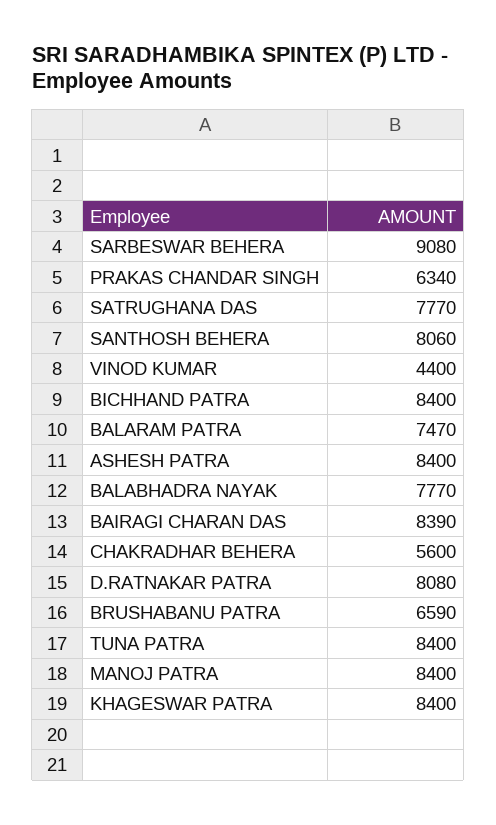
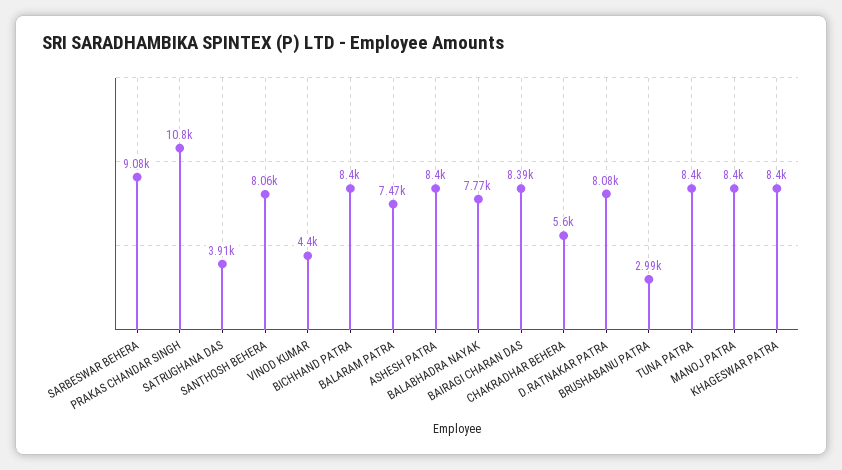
PRAKAS CHANDAR SINGH: 6340 -> 10800
SATRUGHANA DAS: 7770 -> 3910
BRUSHABANU PATRA: 6590 -> 2990

